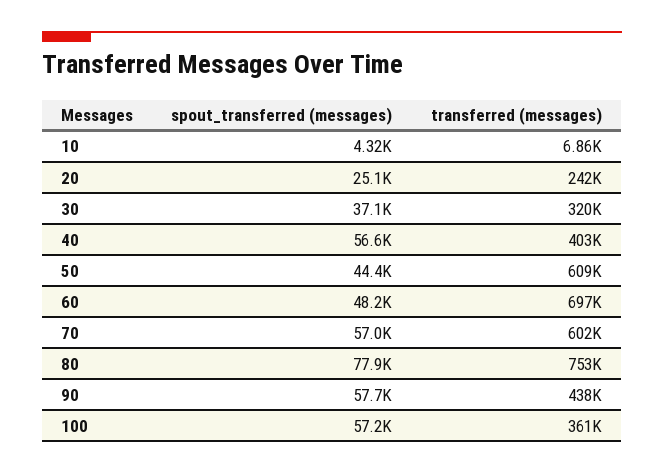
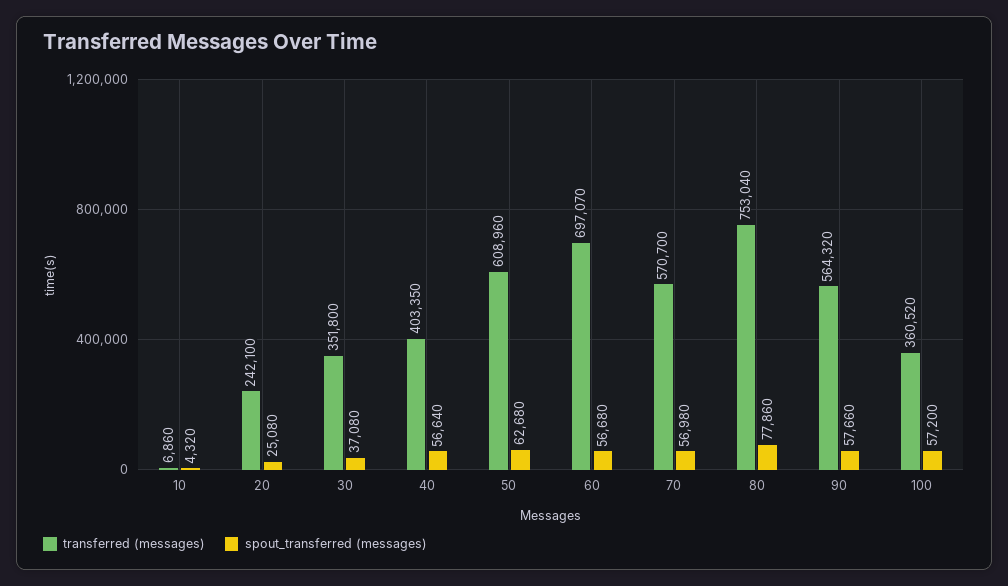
transferred (messages), 30: 320000 -> 351800
spout_transferred (messages), 50: 44400 -> 62680
spout_transferred (messages), 60: 48200 -> 56680
transferred (messages), 70: 602000 -> 570700
transferred (messages), 90: 438000 -> 564320

